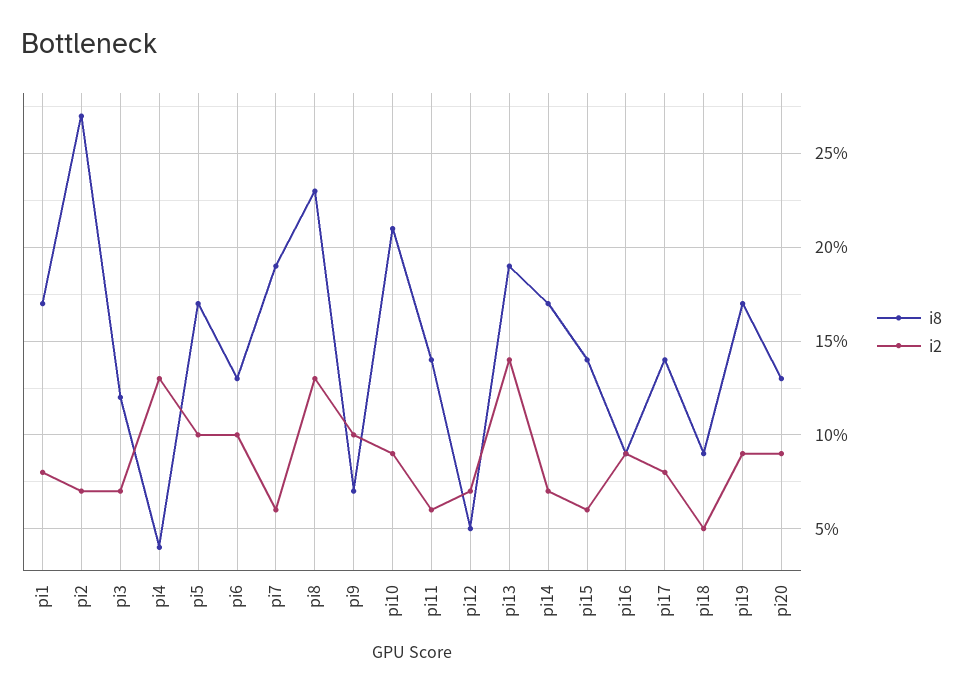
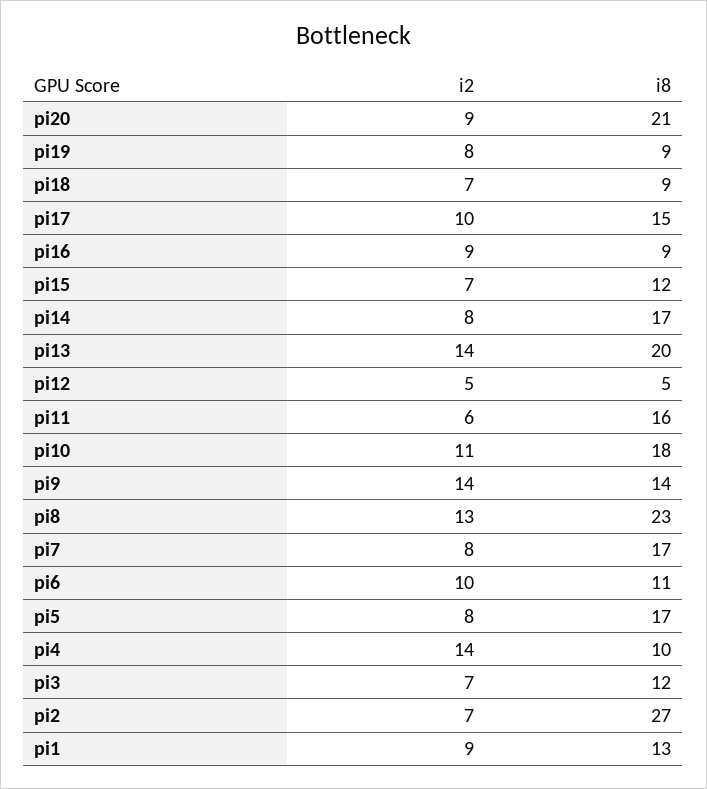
i8, pi1: 17 -> 13
i2, pi1: 8 -> 9
i8, pi4: 4 -> 10
i2, pi4: 13 -> 14
i2, pi5: 10 -> 8
i8, pi6: 13 -> 11
i8, pi7: 19 -> 17
i2, pi7: 6 -> 8
i8, pi9: 7 -> 14
i2, pi9: 10 -> 14
i8, pi10: 21 -> 18
i2, pi10: 9 -> 11
i8, pi11: 14 -> 16
i2, pi12: 7 -> 5
i8, pi13: 19 -> 20
i2, pi14: 7 -> 8
i8, pi15: 14 -> 12
i2, pi15: 6 -> 7
i8, pi17: 14 -> 15
i2, pi17: 8 -> 10
i2, pi18: 5 -> 7
i8, pi19: 17 -> 9
i2, pi19: 9 -> 8
i8, pi20: 13 -> 21

